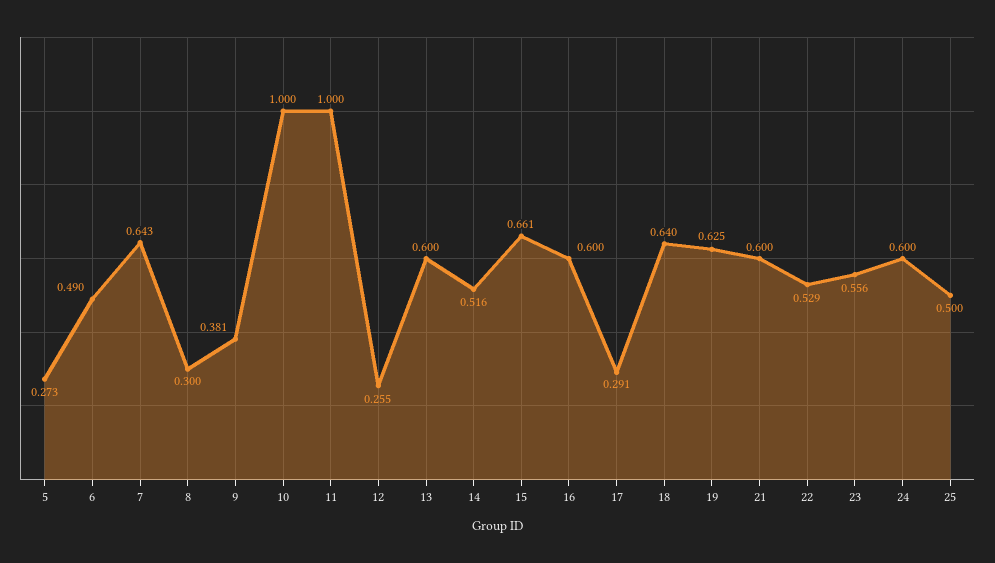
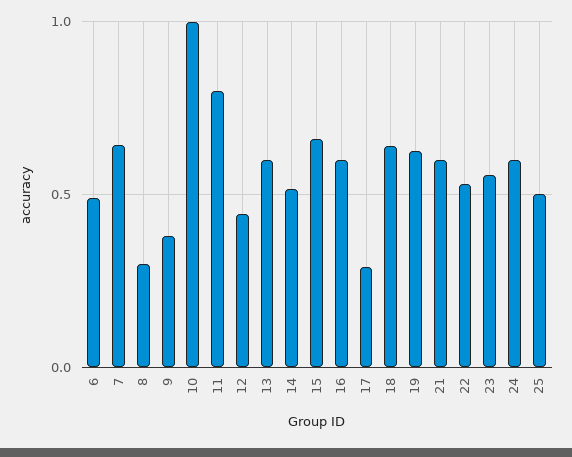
5: 0.273 -> none
11: 1 -> 0.8
12: 0.255 -> 0.45

